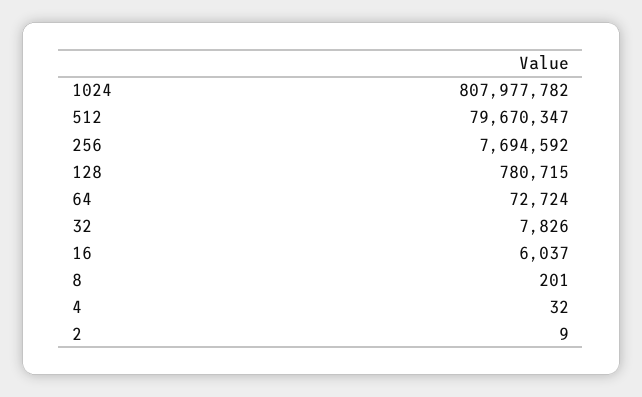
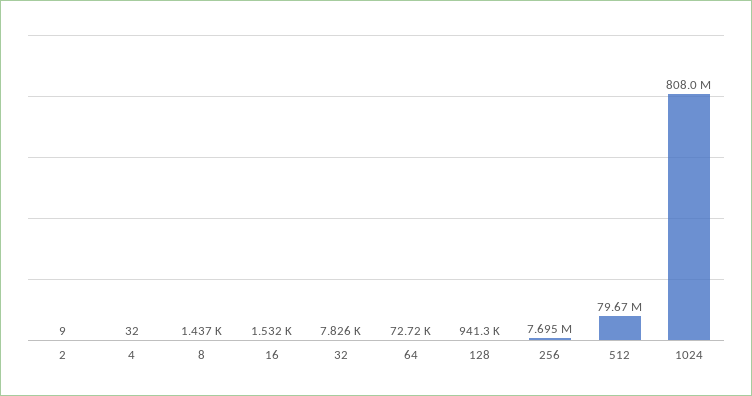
128: 780715 -> 941300
16: 6037 -> 1532
8: 201 -> 1437

